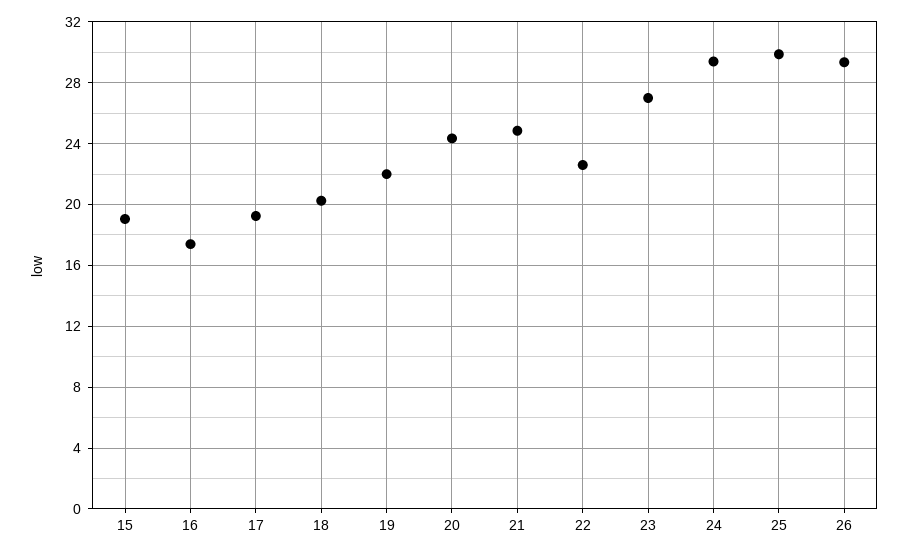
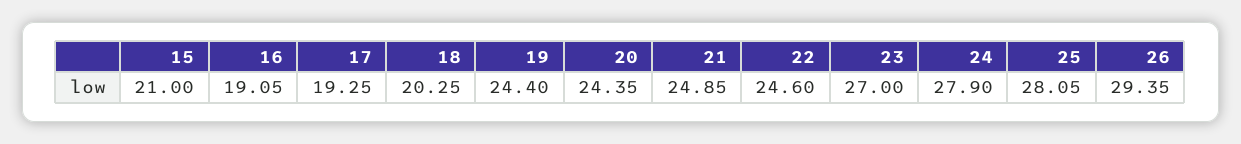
15: 19 -> 21
16: 17.5 -> 19.05
19: 22 -> 24.4
22: 22.5 -> 24.6
24: 29.5 -> 27.9
25: 30 -> 28.05

